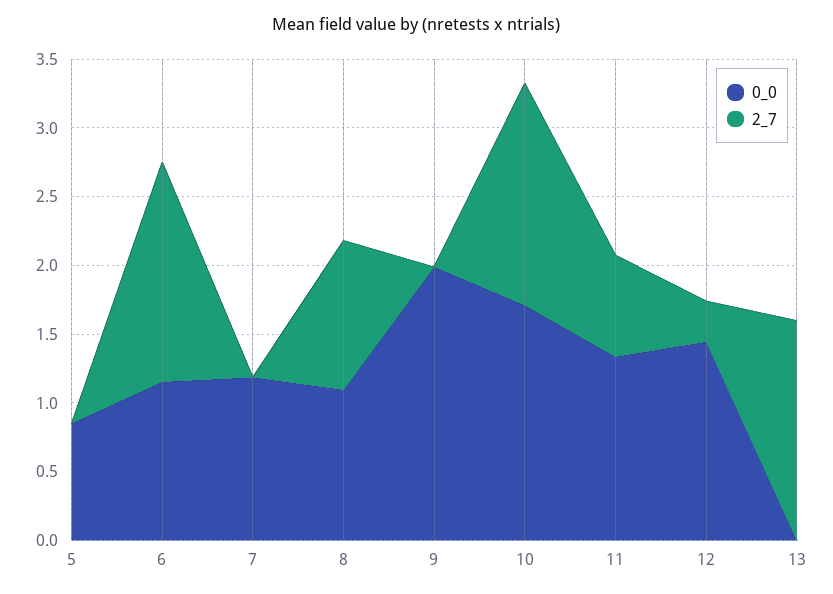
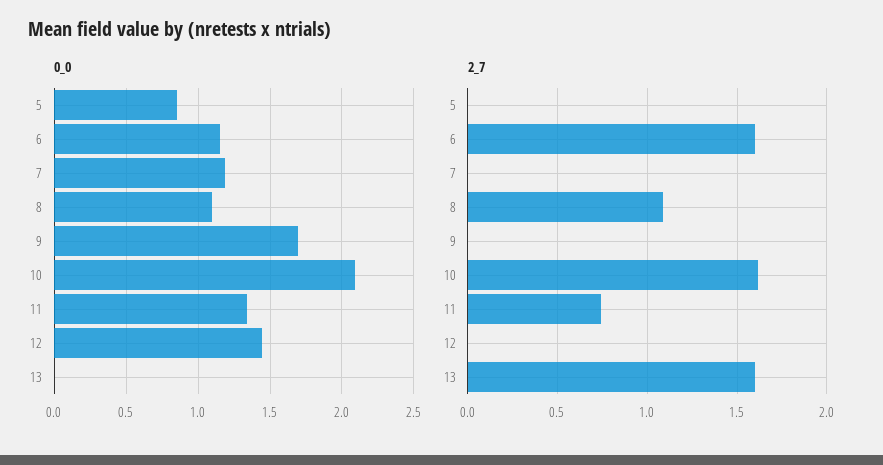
0_0, 9: 2 -> 1.7
0_0, 10: 1.7 -> 2.1
2_7, 12: 0.3 -> 0

